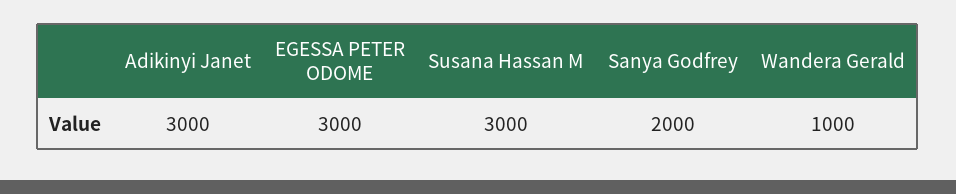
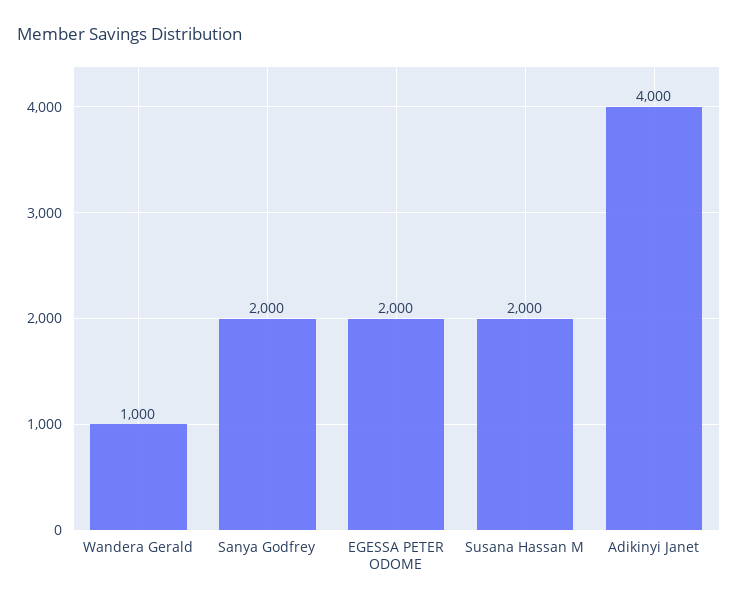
Adikinyi Janet: 3000 -> 4000
EGESSA PETER ODOME: 3000 -> 2000
Susana Hassan M: 3000 -> 2000

